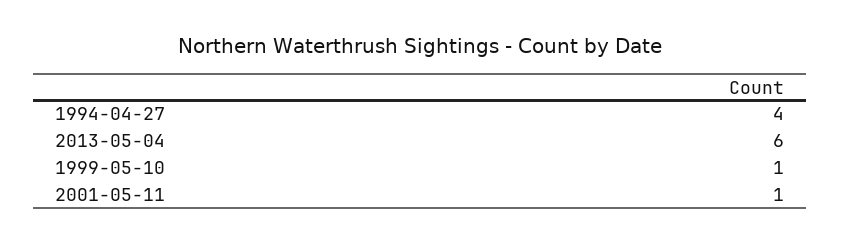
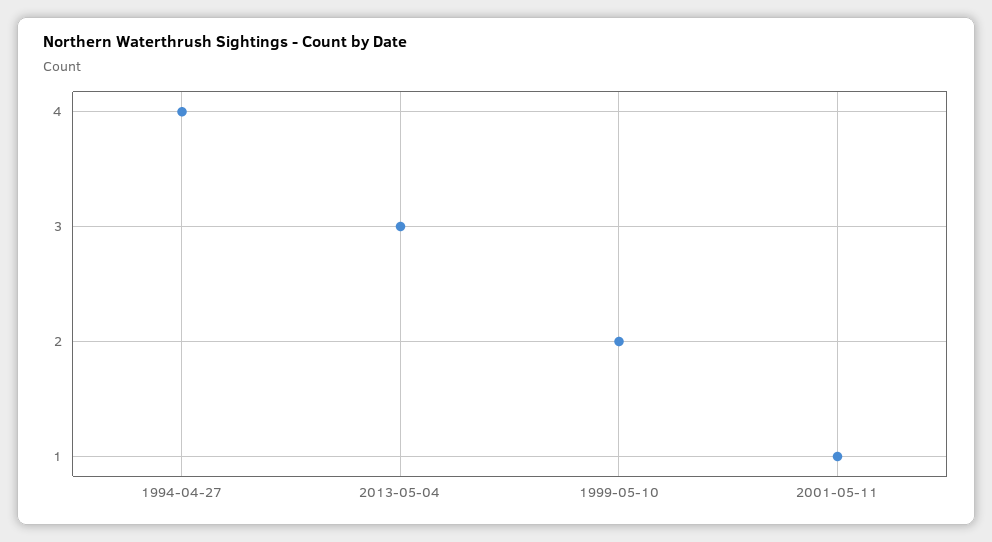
2013-05-04: 6 -> 3
1999-05-10: 1 -> 2

